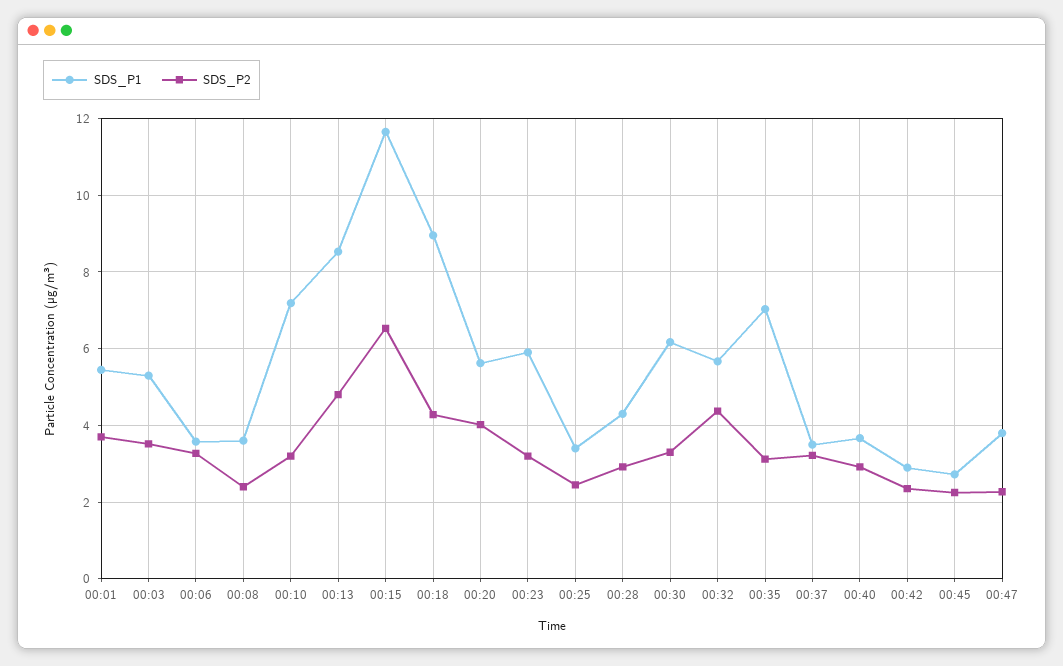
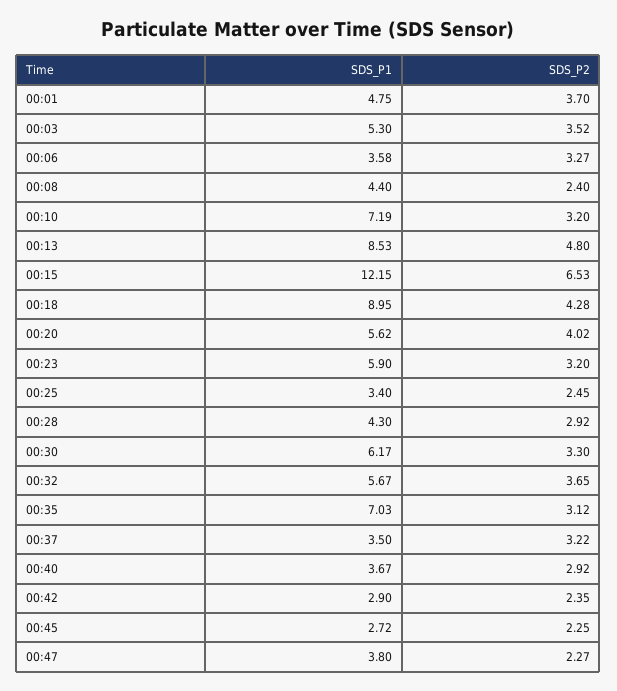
SDS_P1, 00:01: 5.4 -> 4.75
SDS_P1, 00:08: 3.6 -> 4.4
SDS_P1, 00:15: 11.6 -> 12.15
SDS_P2, 00:32: 4.4 -> 3.65

